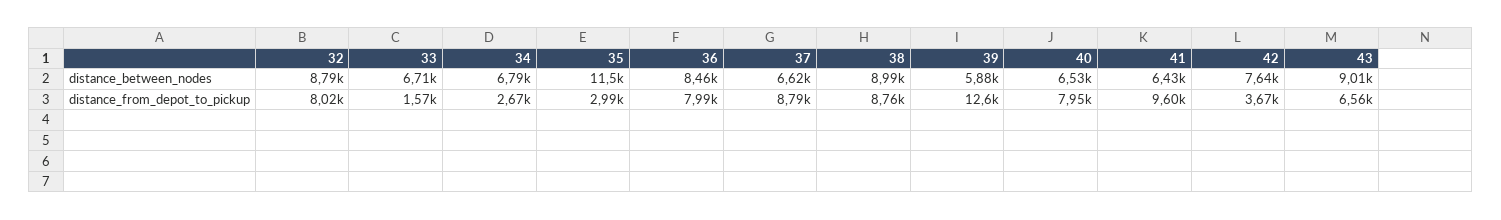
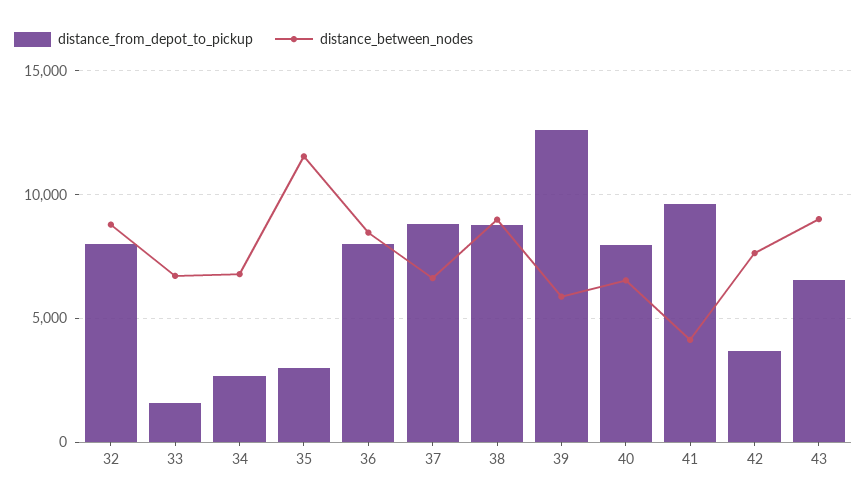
distance_between_nodes, 41: 6430 -> 4000

